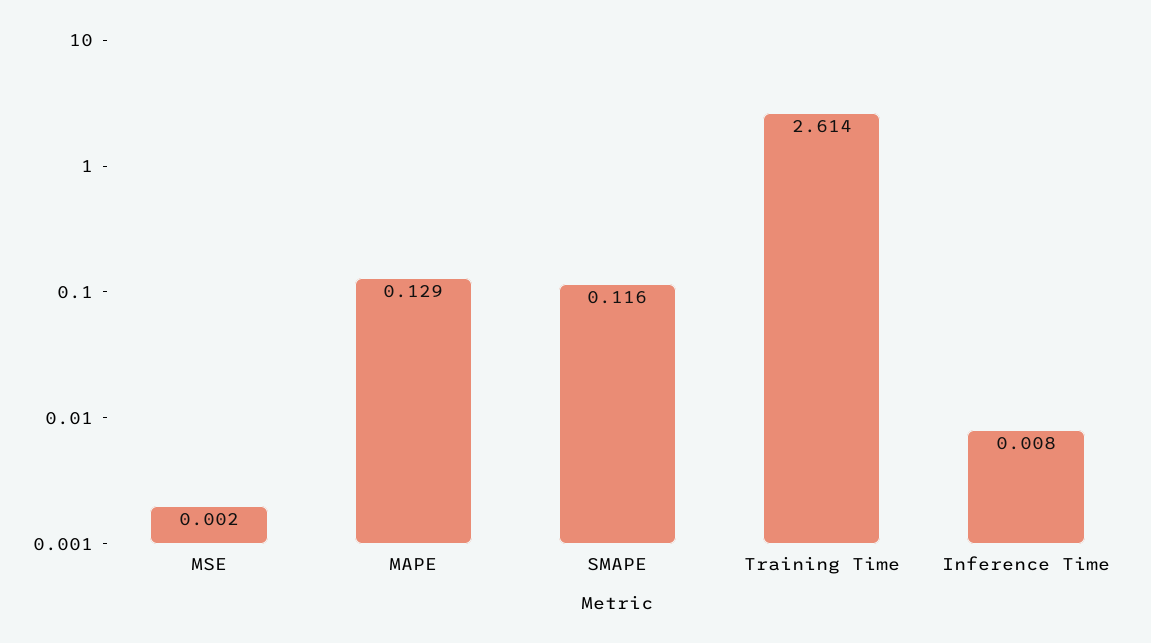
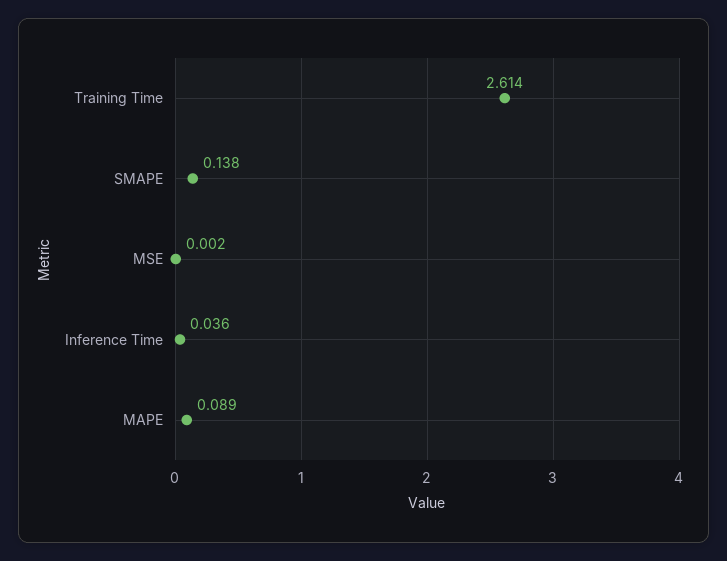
MAPE: 0.129 -> 0.089
SMAPE: 0.116 -> 0.138
Inference Time: 0.008 -> 0.036

